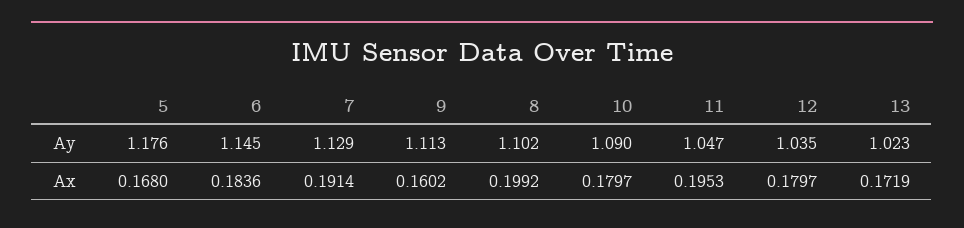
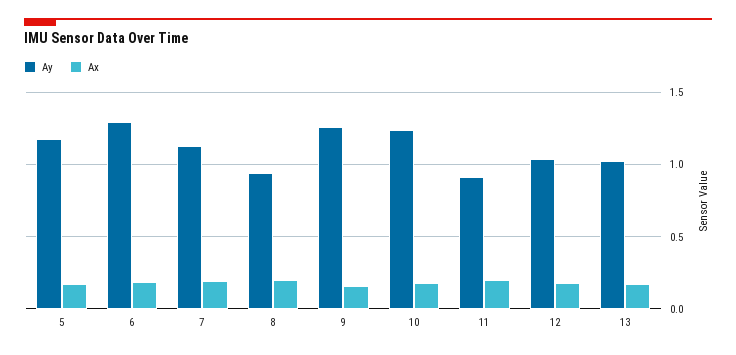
Ay, 6: 1.145 -> 1.3
Ay, 9: 1.113 -> 1.25
Ay, 8: 1.102 -> 0.95
Ay, 10: 1.09 -> 1.25
Ay, 11: 1.047 -> 0.9

